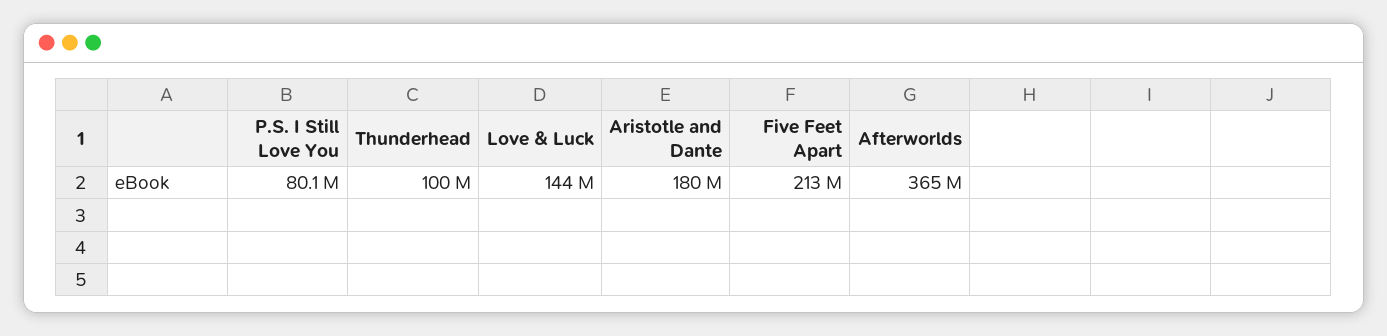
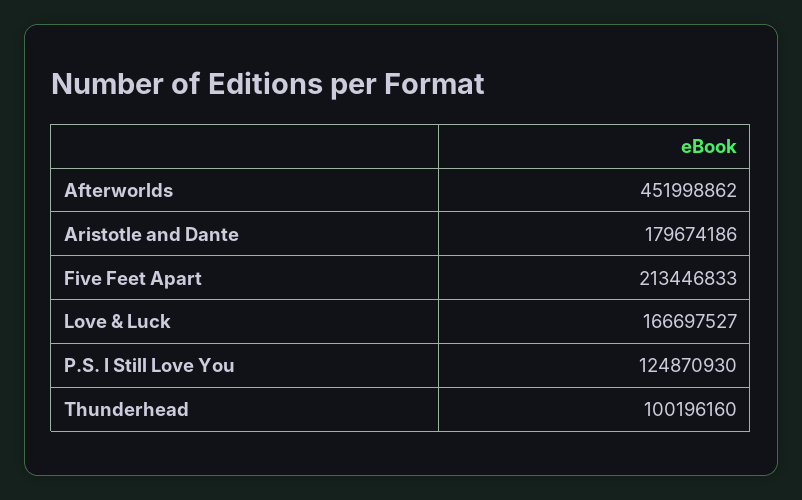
P.S. I Still Love You: 80100000 -> 124870930
Love & Luck: 144000000 -> 166697527
Afterworlds: 365000000 -> 451998862

